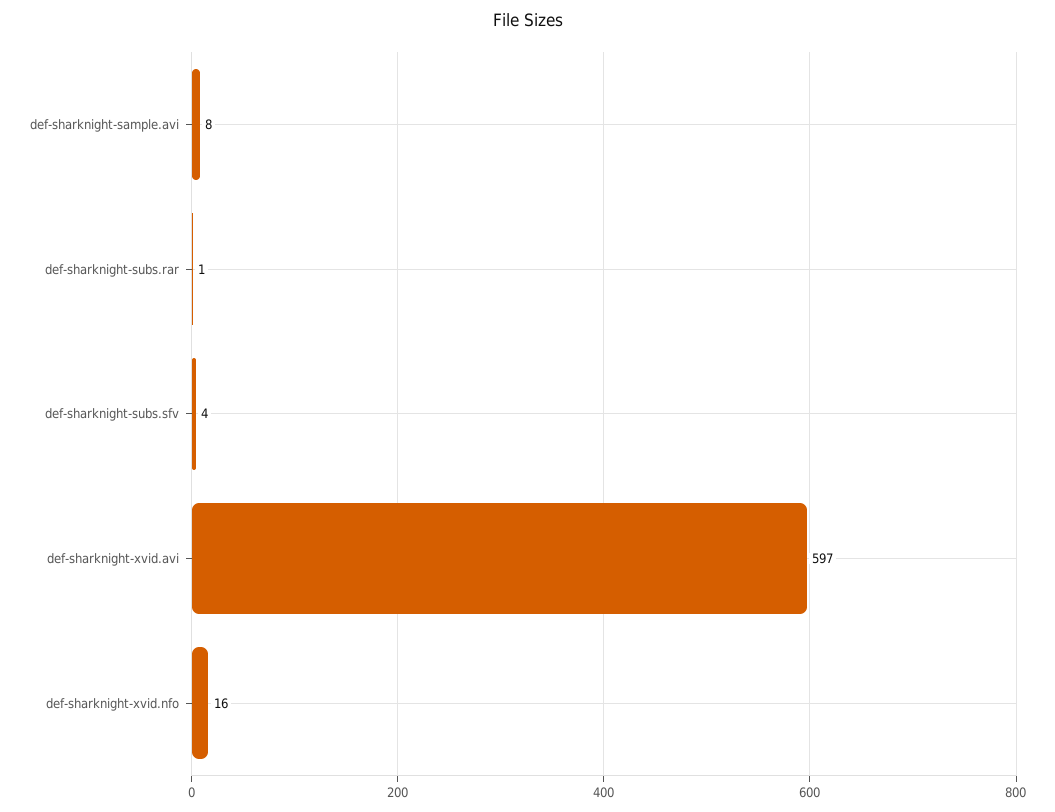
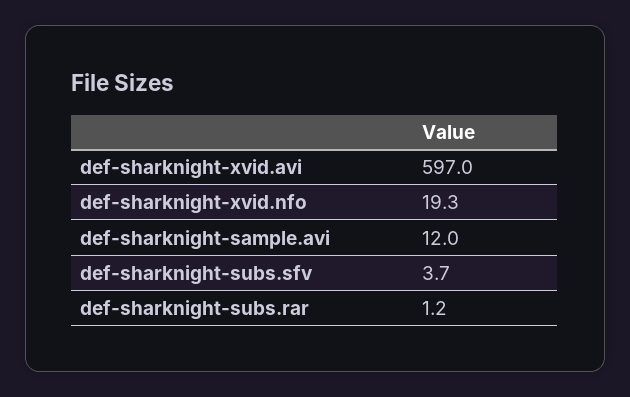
def-sharknight-sample.avi: 8 -> 12
def-sharknight-xvid.nfo: 16 -> 19.3

